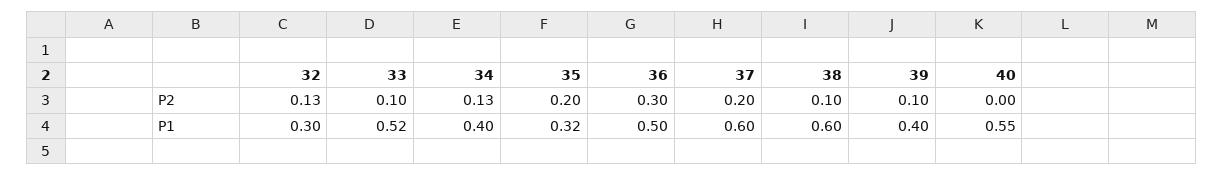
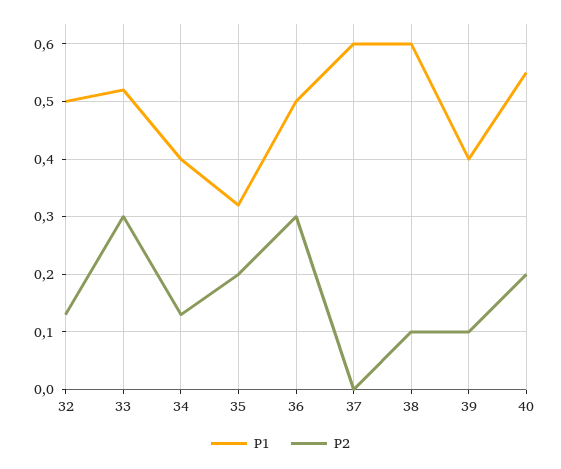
P2, 33: 0.1 -> 0.3
P2, 37: 0.2 -> 0
P2, 40: 0 -> 0.2
P1, 32: 0.3 -> 0.5

